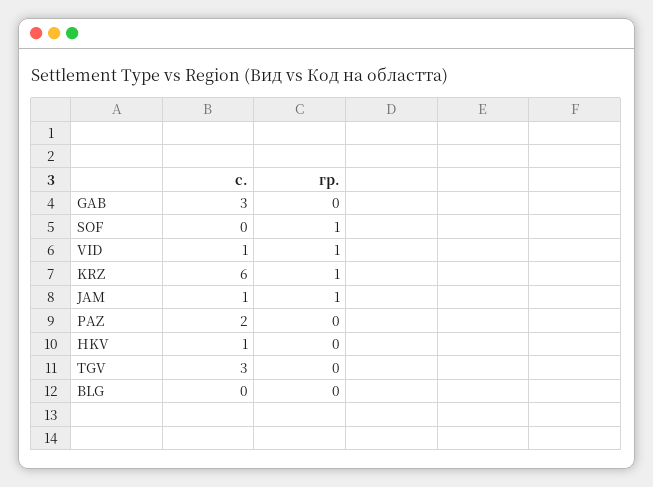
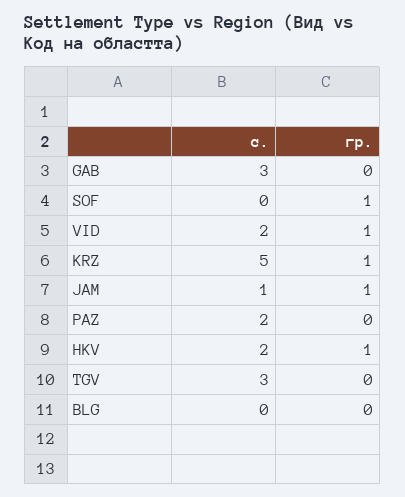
с., VID: 1 -> 2
с., KRZ: 6 -> 5
с., HKV: 1 -> 2
гр., HKV: 0 -> 1

